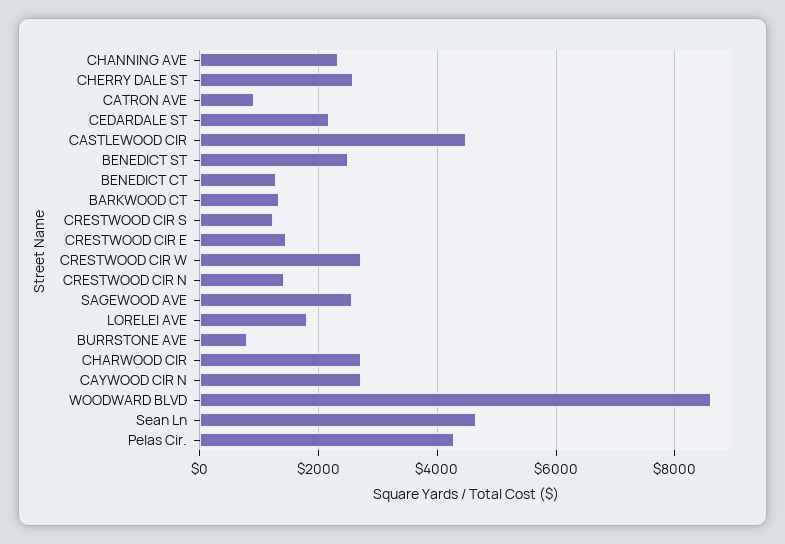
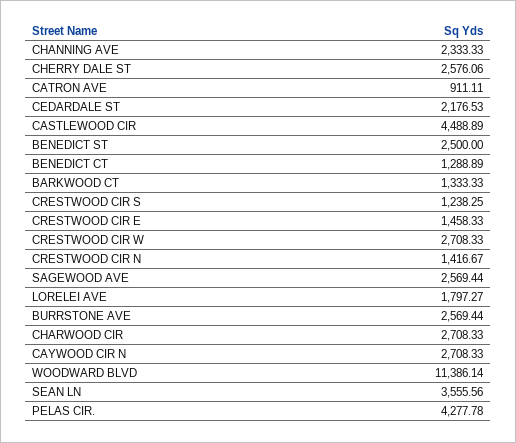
BURRSTONE AVE: 800 -> 2569.44
WOODWARD BLVD: 8600 -> 11386.14
Sean Ln: 4600 -> 3555.56

